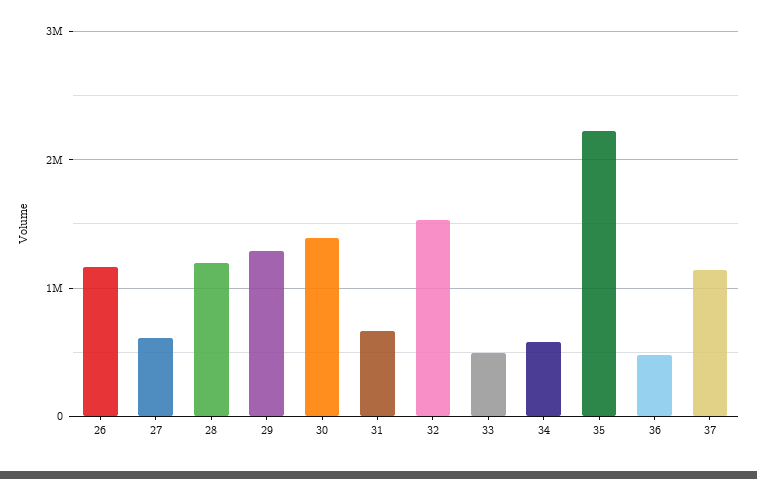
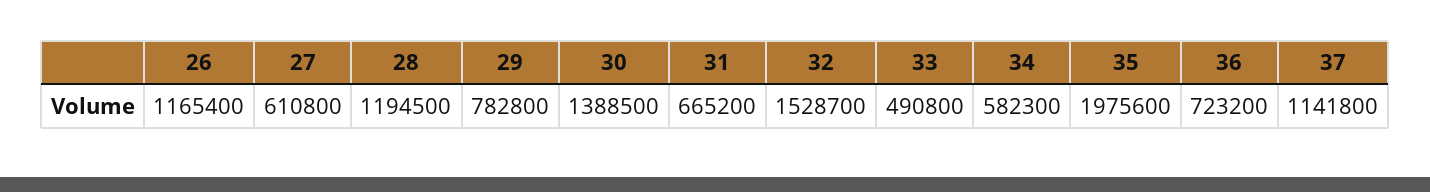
29: 1300000 -> 782800
35: 2200000 -> 1975600
36: 500000 -> 723200

